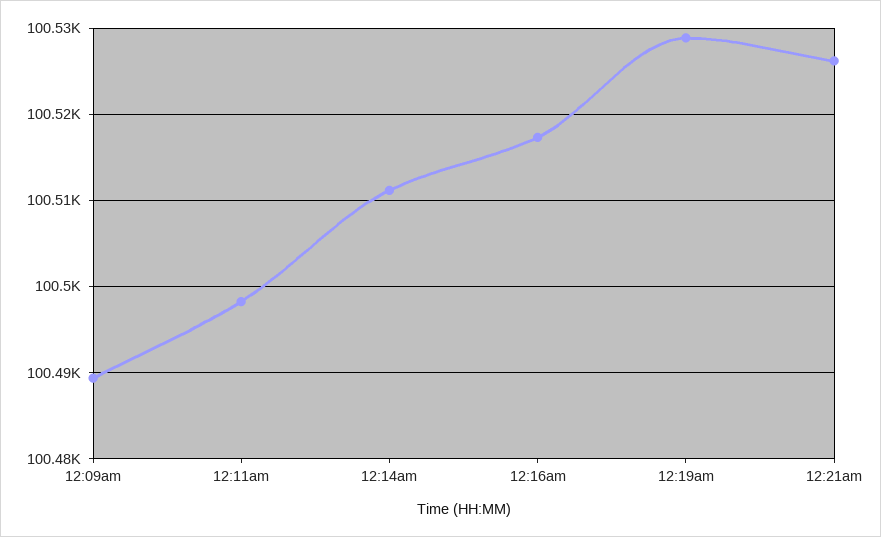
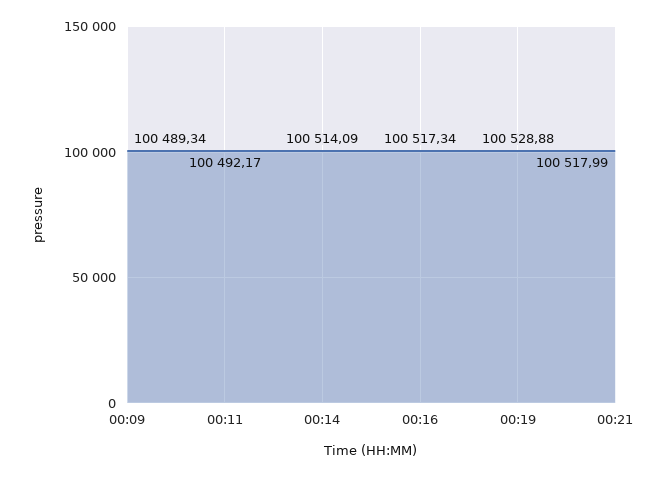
12:11am: 100498 -> 100492.17
12:14am: 100511 -> 100514.09
12:21am: 100526 -> 100517.99

